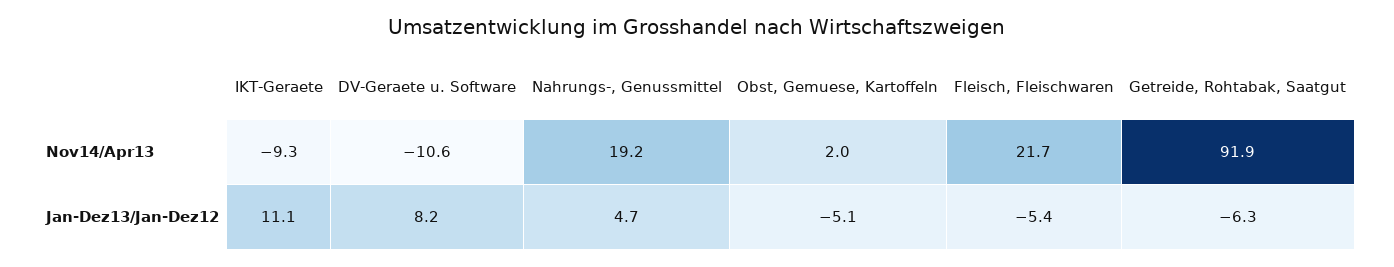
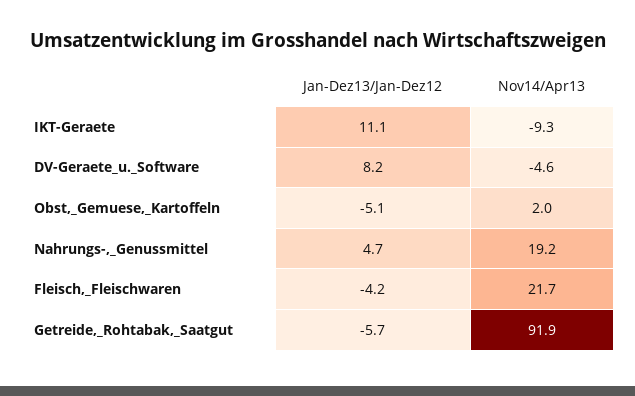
DV-Geraete u. Software, Nov14/Apr13: -10.6 -> -4.6
Fleisch, Fleischwaren, Jan-Dez13/Jan-Dez12: -5.4 -> -4.2
Getreide, Rohtabak, Saatgut, Jan-Dez13/Jan-Dez12: -6.3 -> -5.7

